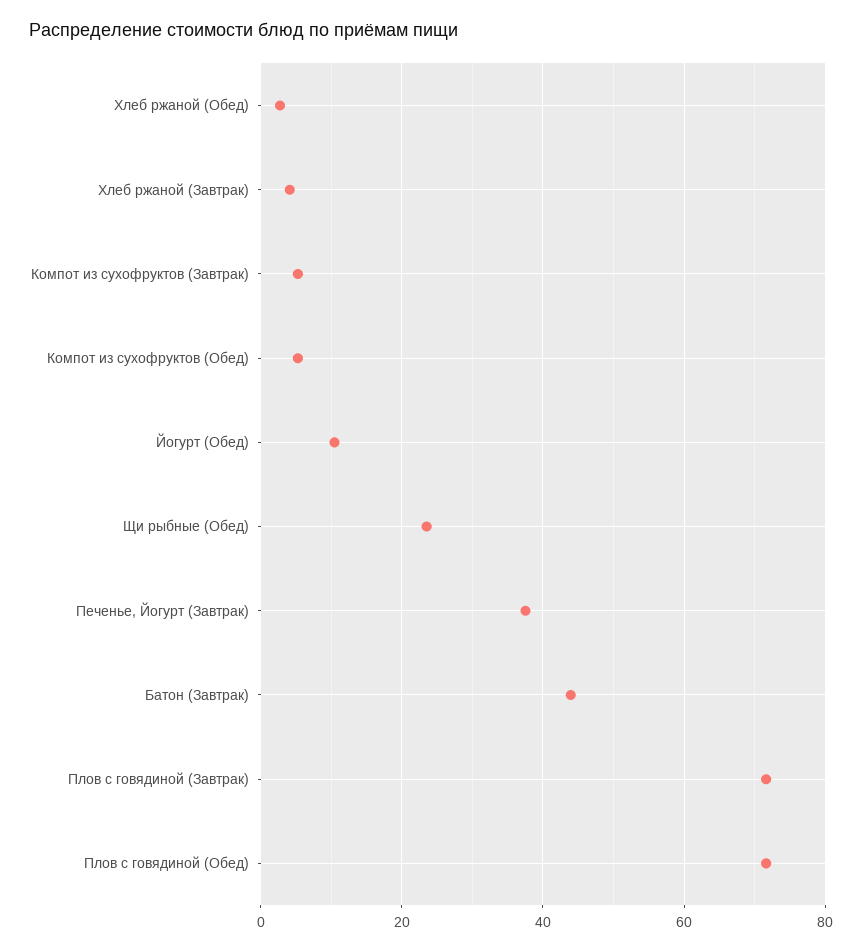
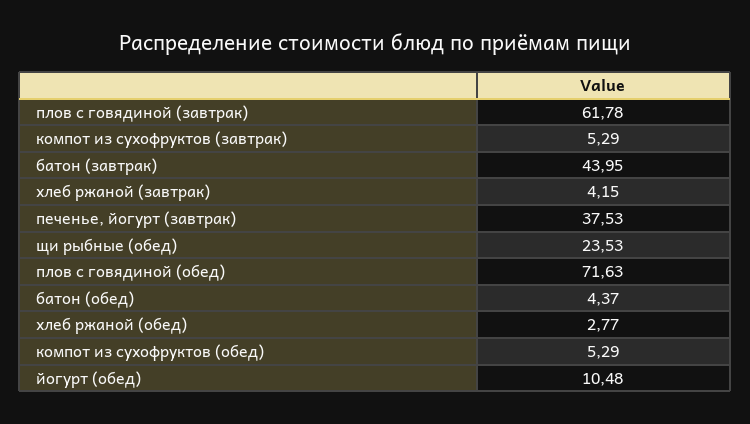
Плов с говядиной (Завтрак): 72 -> 61.78
батон (обед): none -> 4.37

